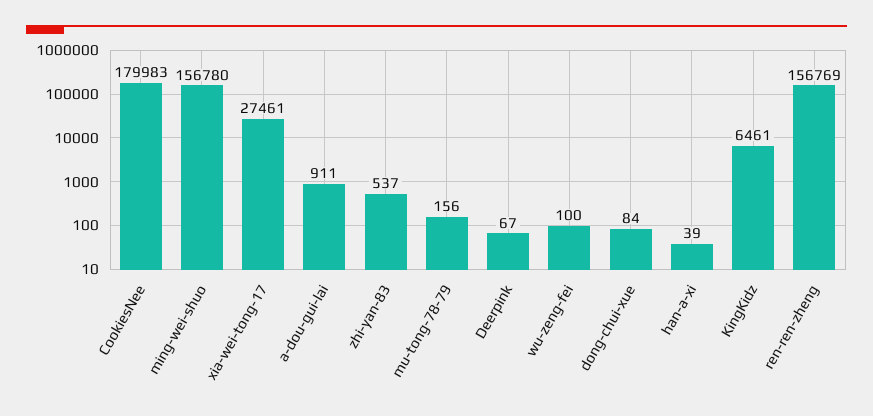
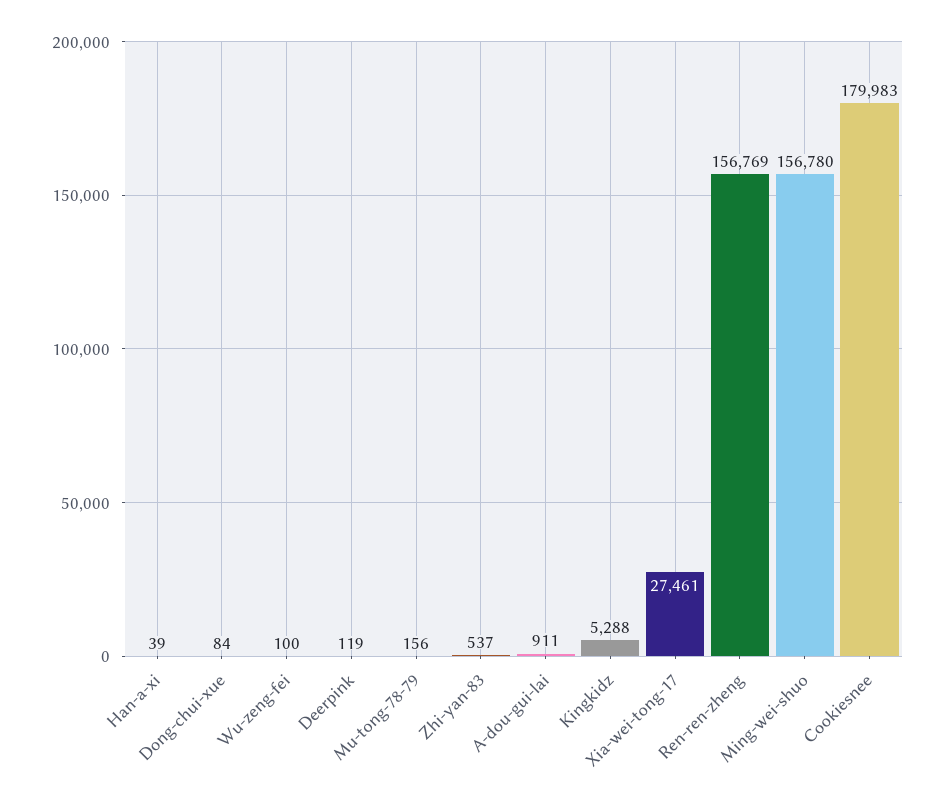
Deerpink: 67 -> 119
KingKidz: 6461 -> 5288

